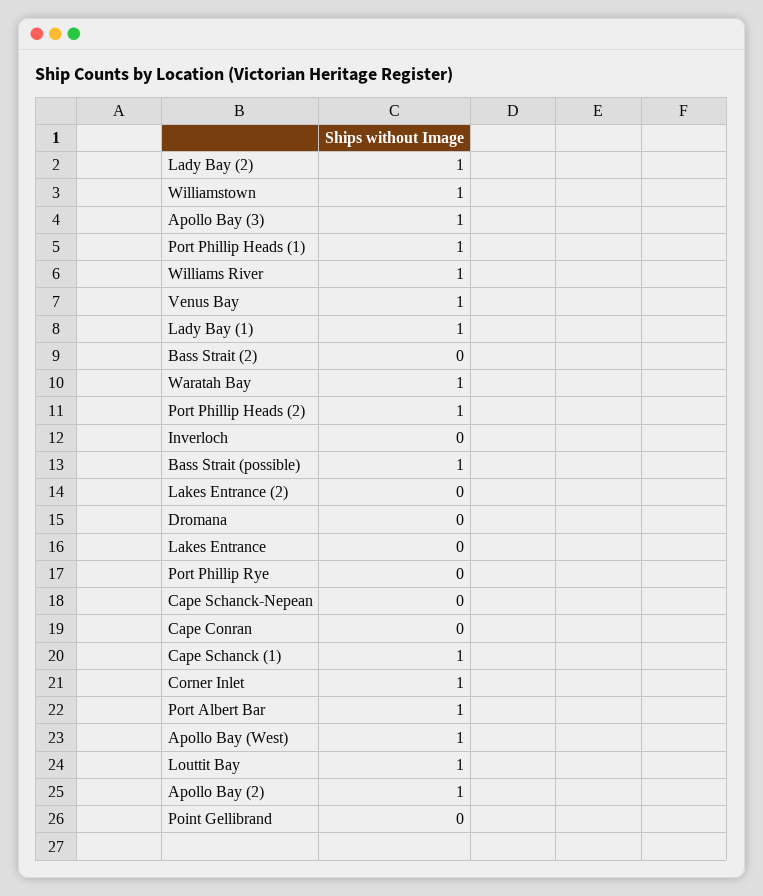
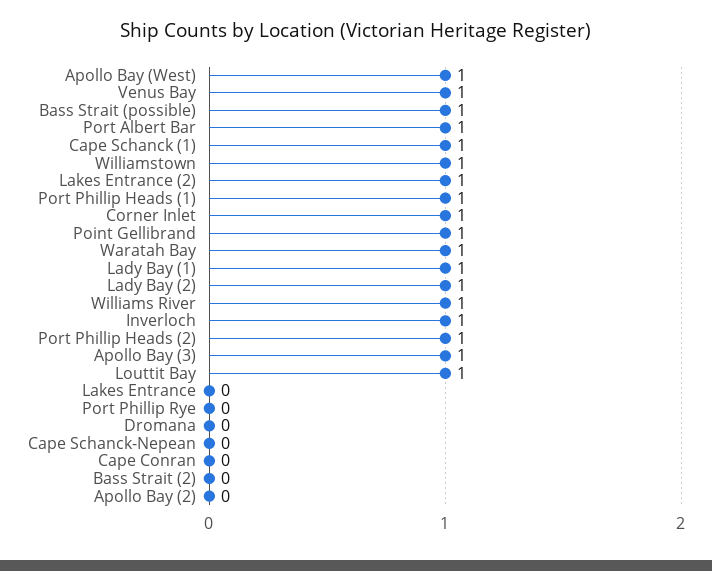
Inverloch: 0 -> 1
Lakes Entrance (2): 0 -> 1
Apollo Bay (2): 1 -> 0
Point Gellibrand: 0 -> 1

